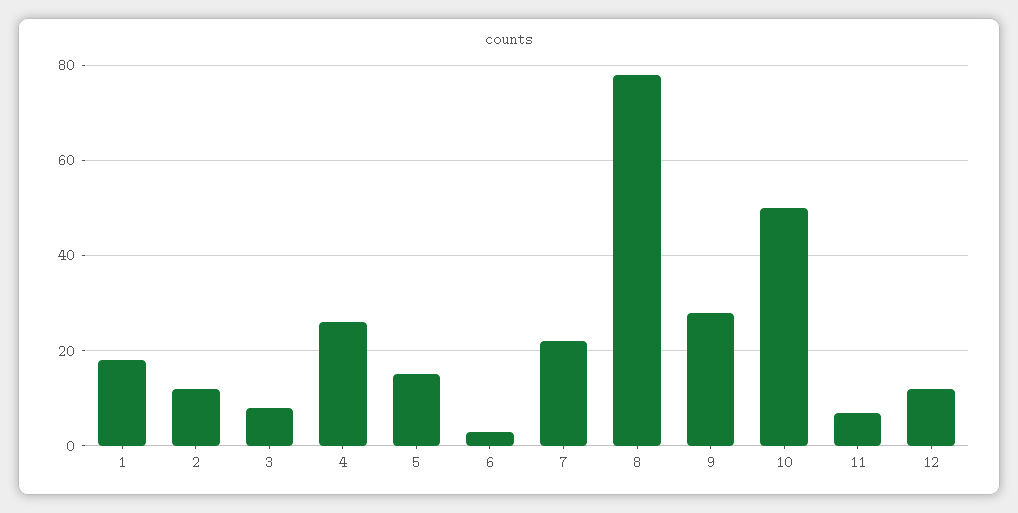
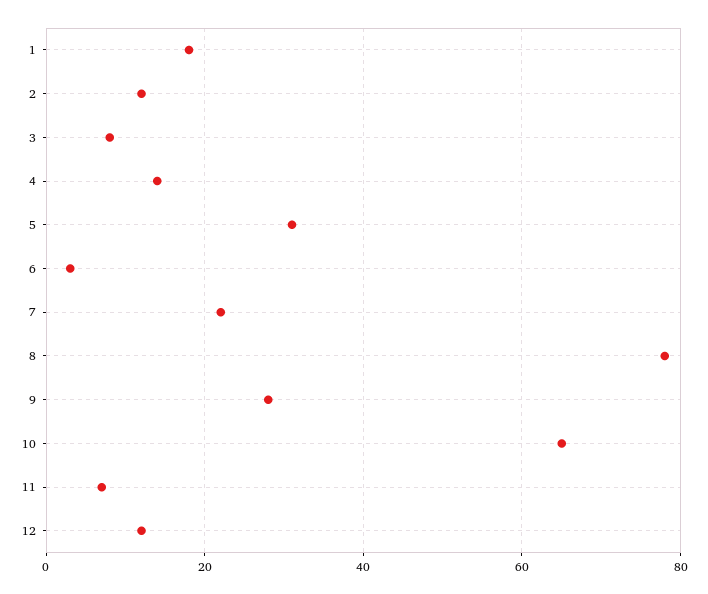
4: 25 -> 15
5: 15 -> 30
10: 50 -> 65

